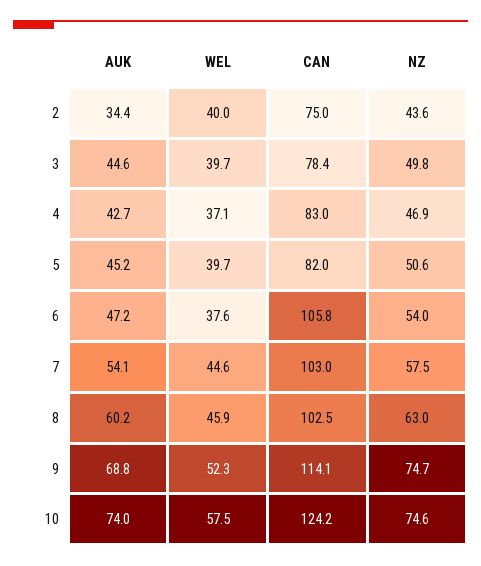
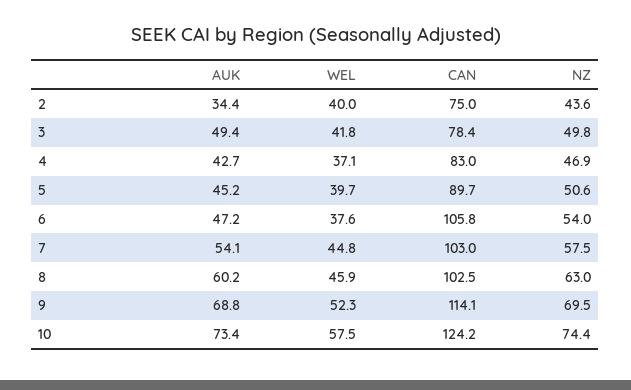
AUK, 3: 44.6 -> 49.4
WEL, 3: 39.7 -> 41.8
CAN, 5: 82 -> 89.7
WEL, 7: 44.6 -> 44.8
NZ, 9: 74.7 -> 69.5
AUK, 10: 74 -> 73.4
NZ, 10: 74.6 -> 74.4

